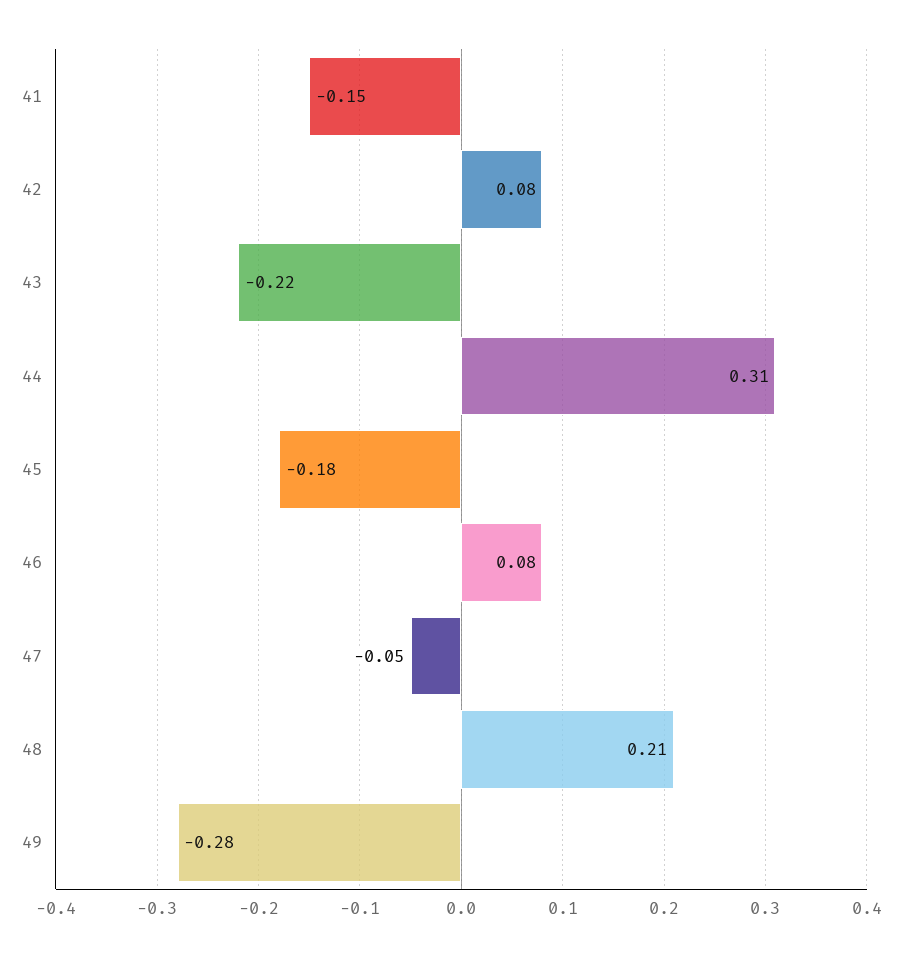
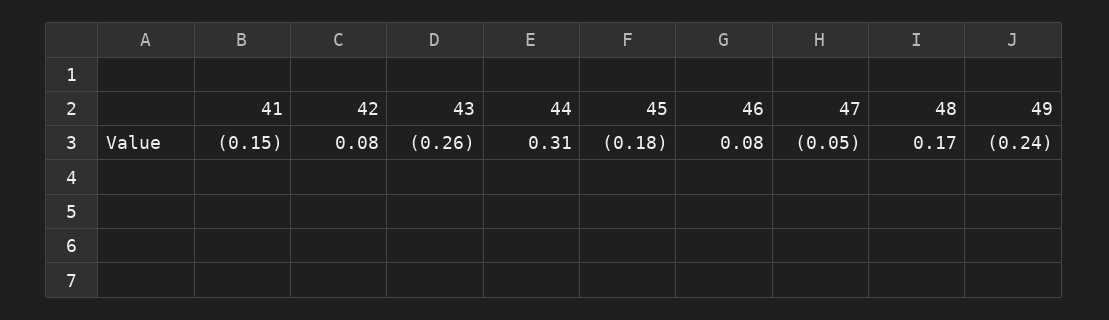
43: -0.22 -> -0.26
48: 0.21 -> 0.17
49: -0.28 -> -0.24

